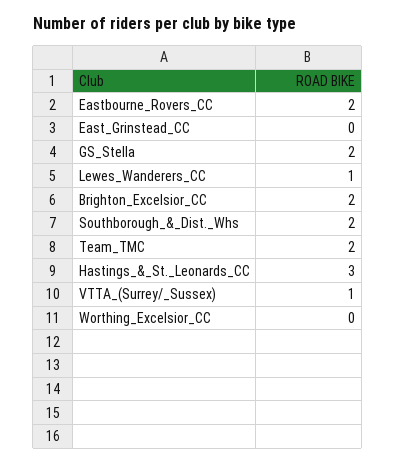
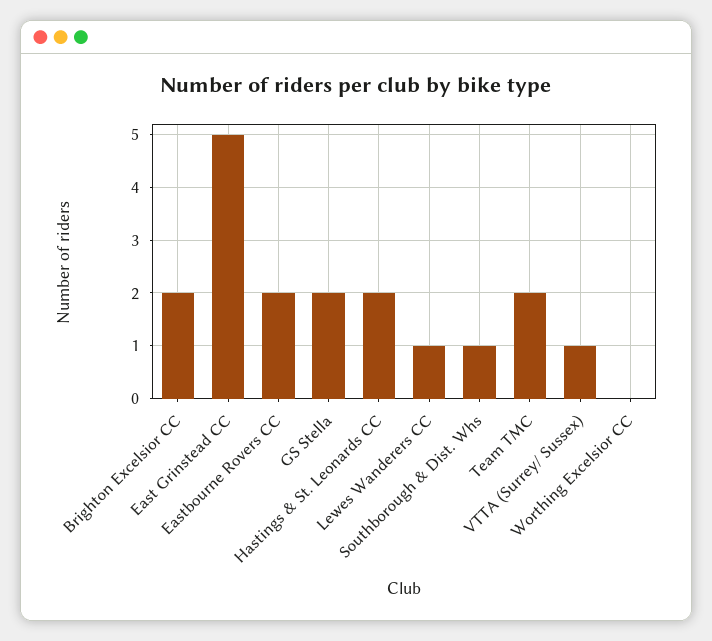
East_Grinstead_CC: 0 -> 5
Southborough_&_Dist._Whs: 2 -> 1
Hastings_&_St._Leonards_CC: 3 -> 2

